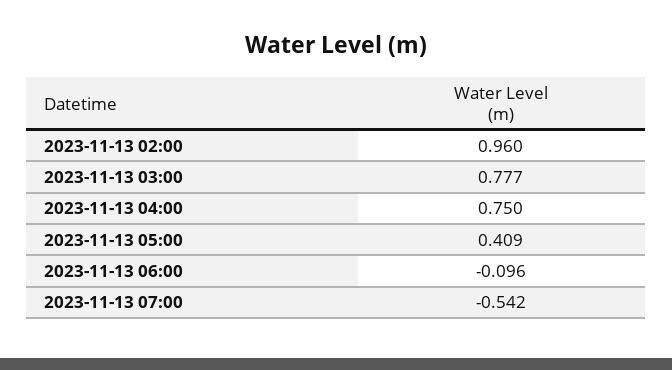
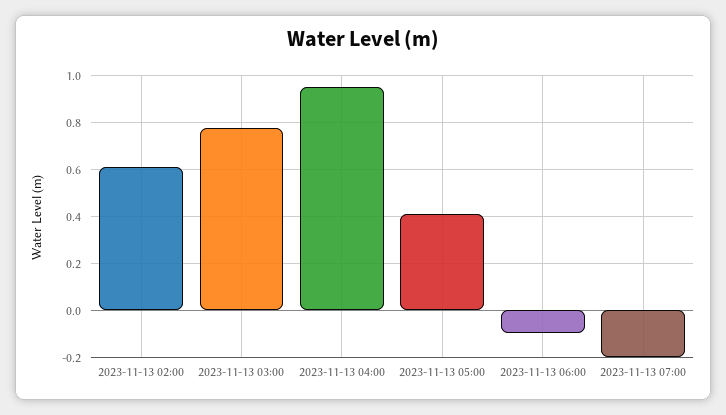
2023-11-13 02:00: 0.96 -> 0.6
2023-11-13 04:00: 0.75 -> 0.95
2023-11-13 07:00: -0.542 -> -0.2

